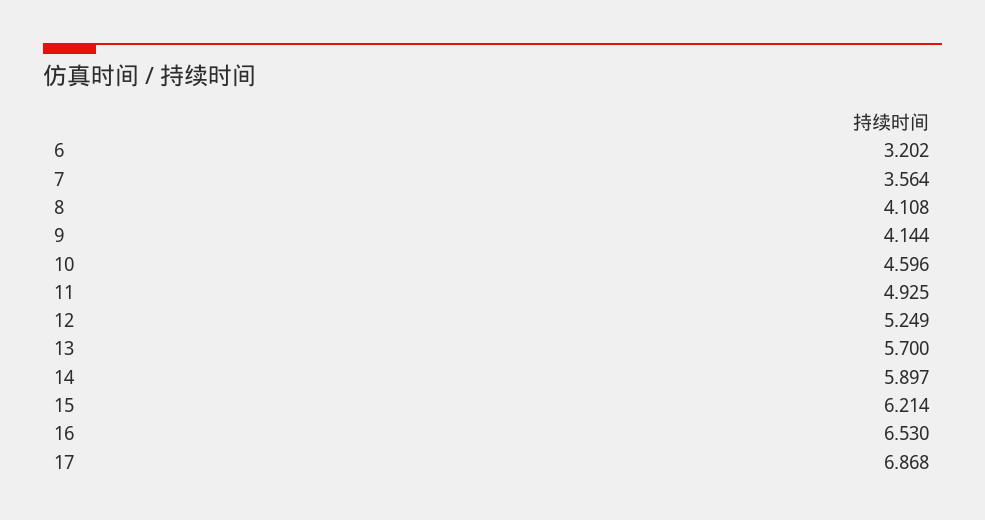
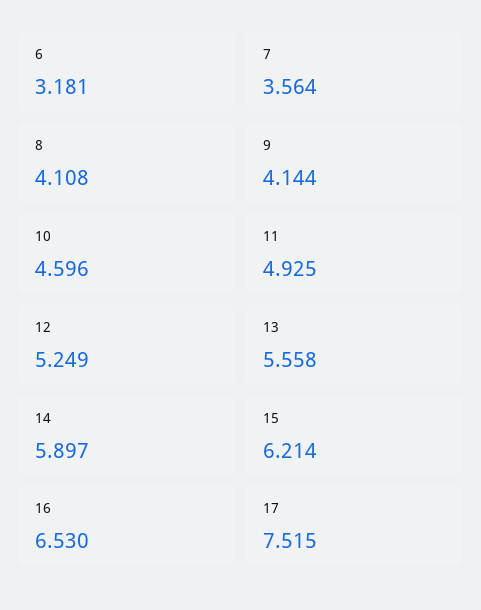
6: 3.202 -> 3.181
13: 5.7 -> 5.558
17: 6.868 -> 7.515

